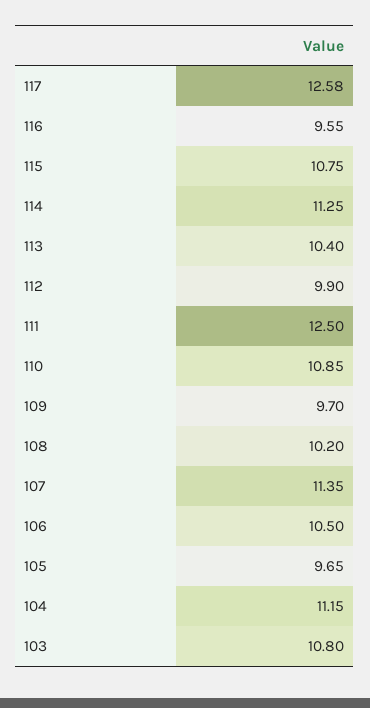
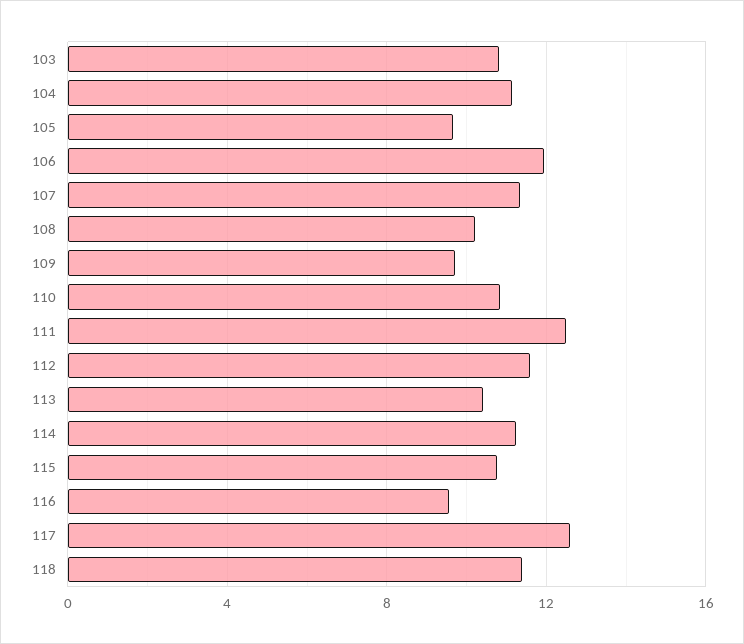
112: 9.9 -> 11.5
106: 10.5 -> 12
118: none -> 11.5

